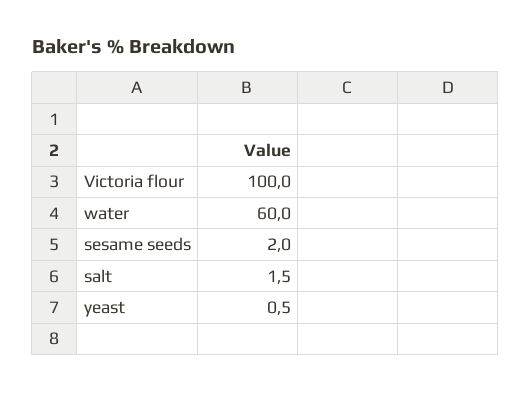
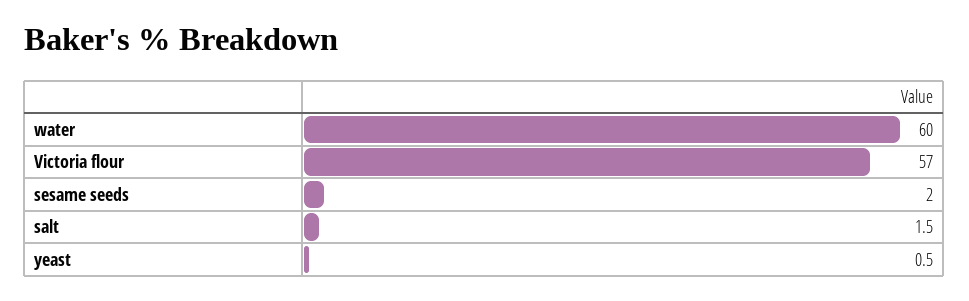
Victoria flour: 100 -> 57

